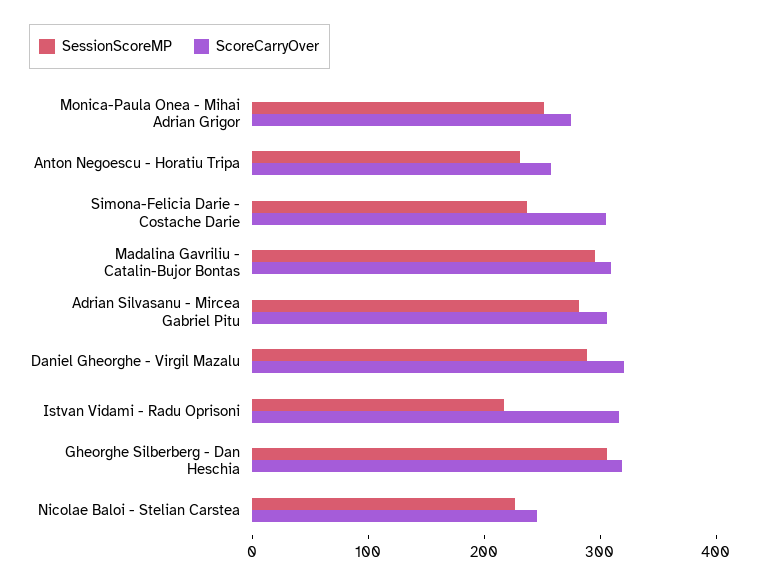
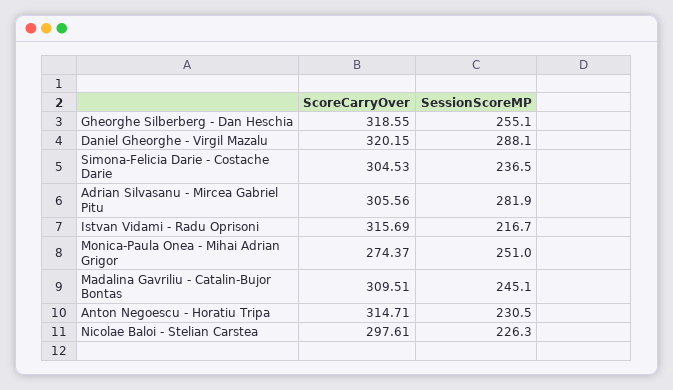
ScoreCarryOver, Anton Negoescu - Horatiu Tripa: 260 -> 314.71
SessionScoreMP, Madalina Gavriliu - Catalin-Bujor Bontas: 300 -> 245.1
SessionScoreMP, Gheorghe Silberberg - Dan Heschia: 300 -> 255.1
ScoreCarryOver, Nicolae Baloi - Stelian Carstea: 240 -> 297.61

